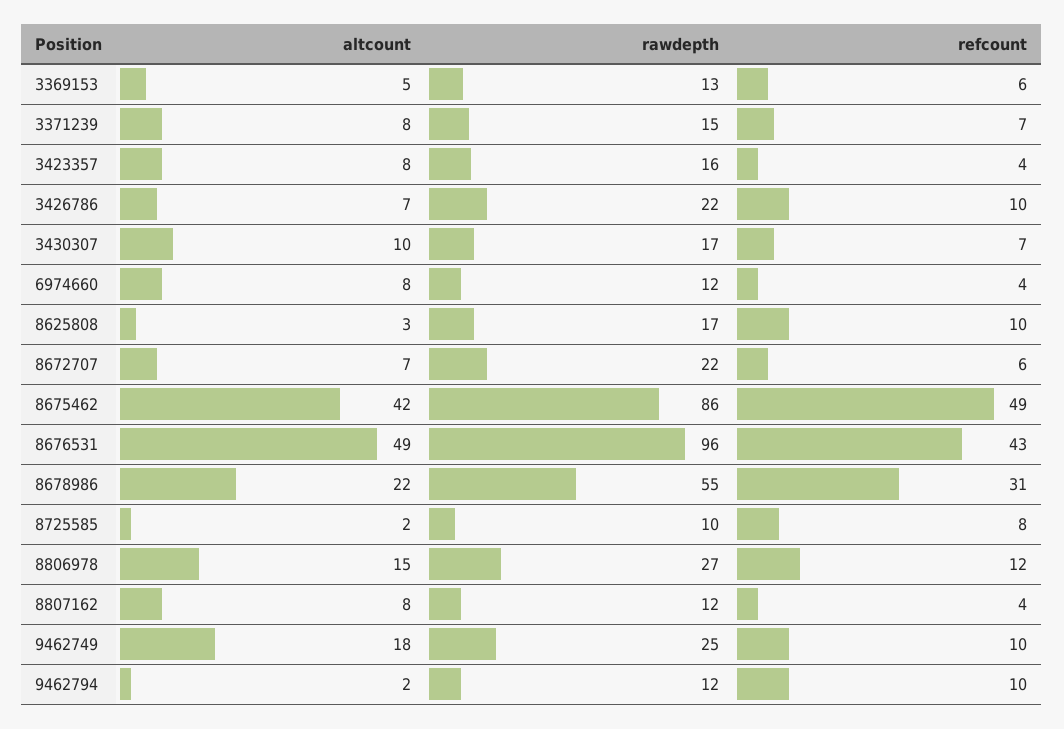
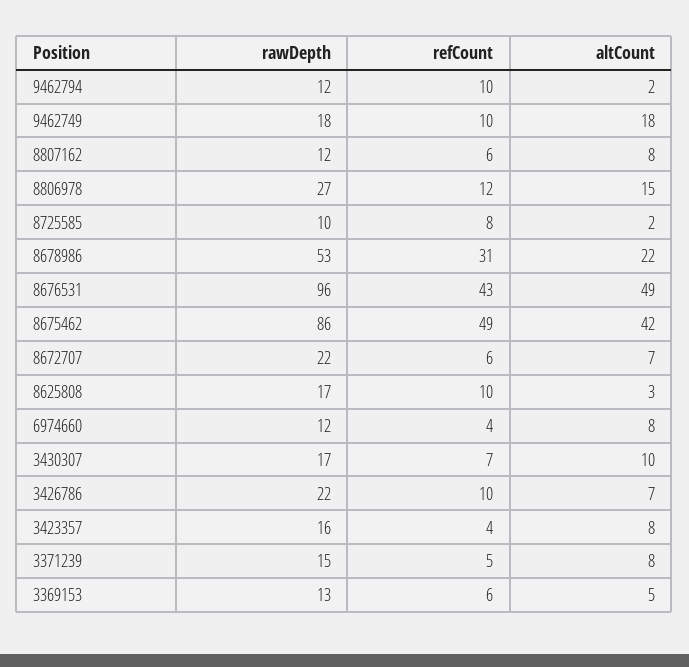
refcount, 3371239: 7 -> 5
rawdepth, 8678986: 55 -> 53
refcount, 8807162: 4 -> 6
rawdepth, 9462749: 25 -> 18

